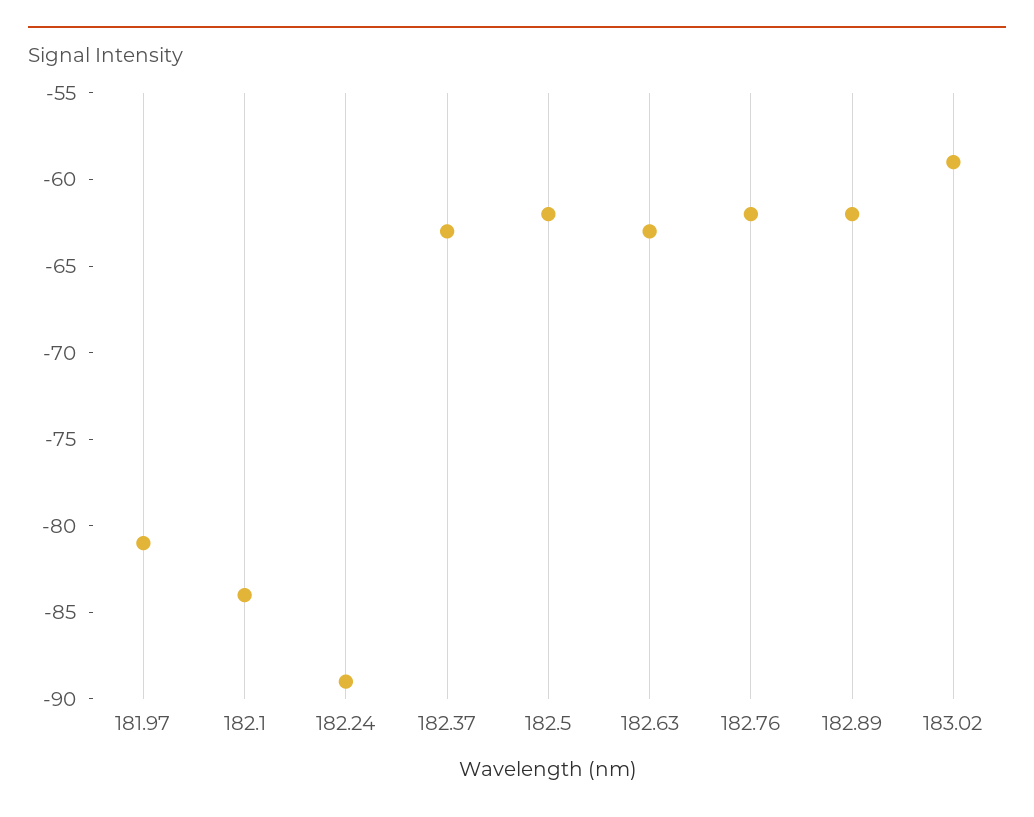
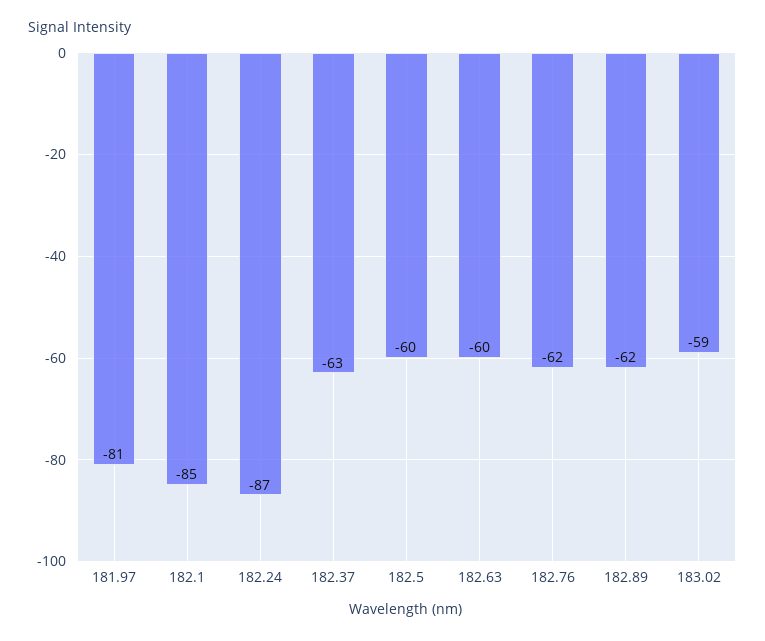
182.1: -84 -> -85
182.24: -89 -> -87
182.5: -62 -> -60
182.63: -63 -> -60

